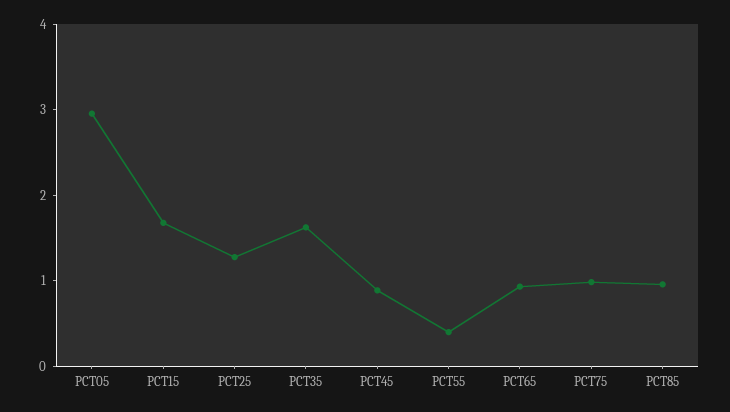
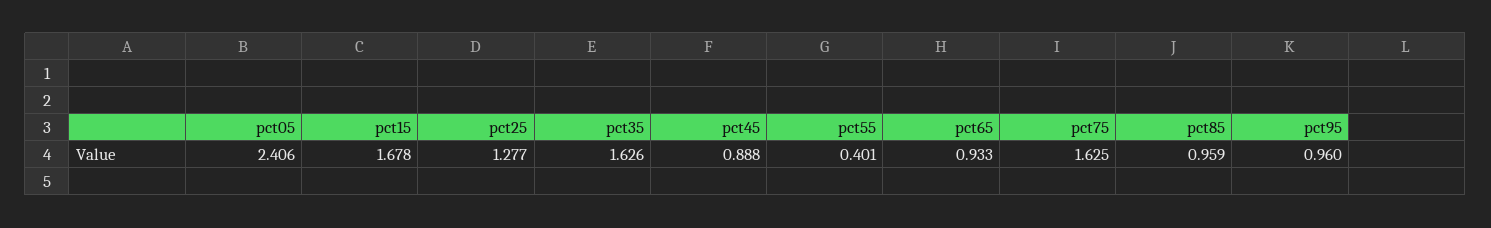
PCT05: 3 -> 2.406
PCT75: 1 -> 1.625
pct95: none -> 0.96

